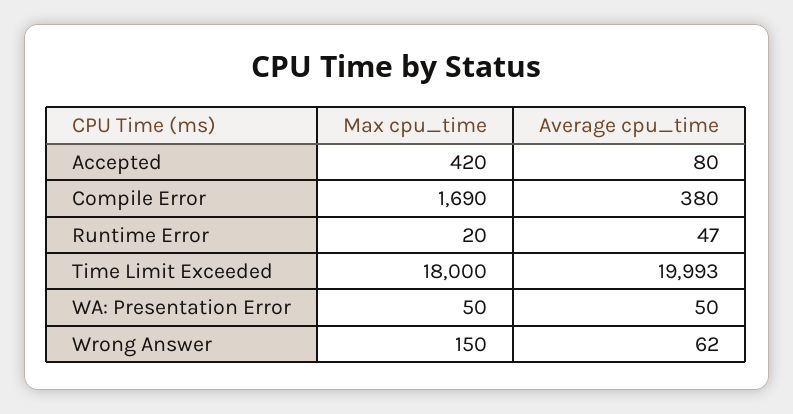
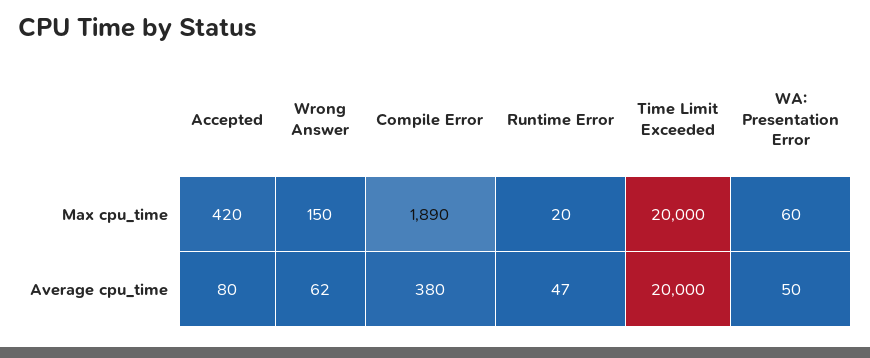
Max cpu_time, Compile Error: 1690 -> 1890
Max cpu_time, Time Limit Exceeded: 18000 -> 20000
Average cpu_time, Time Limit Exceeded: 19993 -> 20000
Max cpu_time, WA: Presentation Error: 50 -> 60

